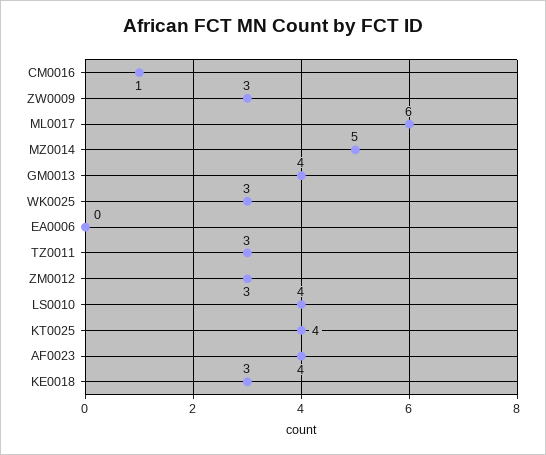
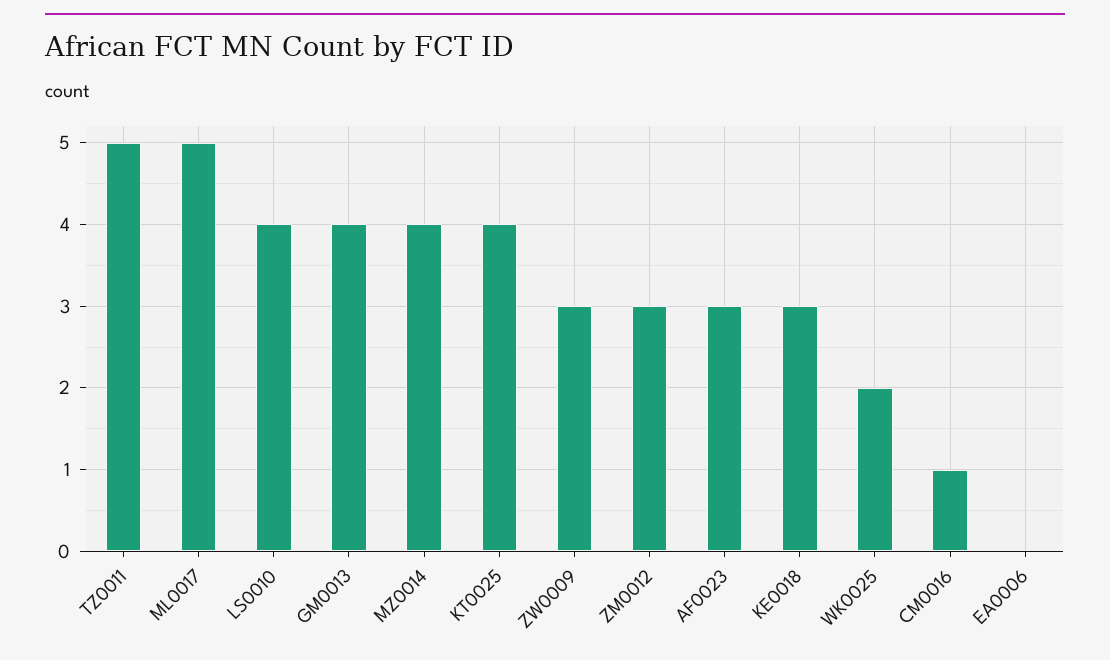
ML0017: 6 -> 5
MZ0014: 5 -> 4
WK0025: 3 -> 2
TZ0011: 3 -> 5
AF0023: 4 -> 3

